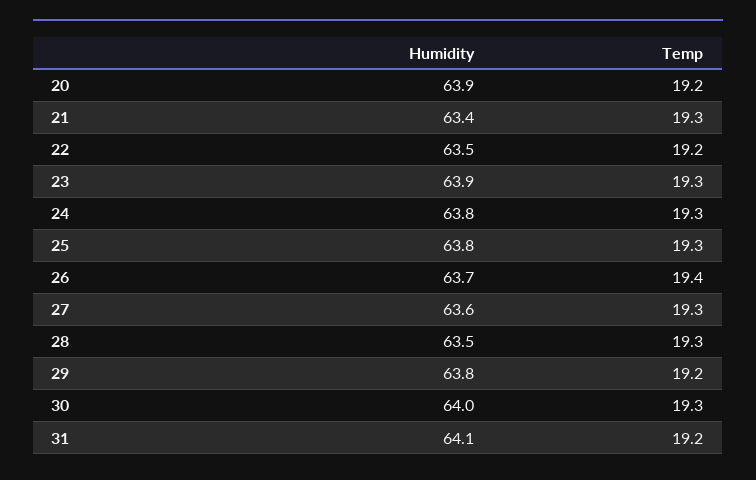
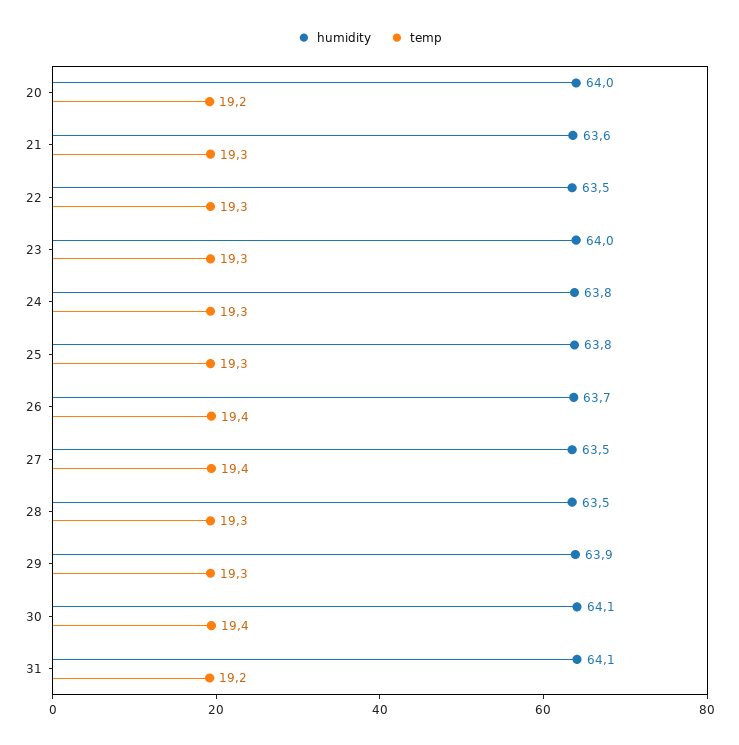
Humidity, 20: 63.9 -> 64
Humidity, 21: 63.4 -> 63.6
Temp, 22: 19.2 -> 19.3
Humidity, 23: 63.9 -> 64
Humidity, 27: 63.6 -> 63.5
Temp, 27: 19.3 -> 19.4
Humidity, 29: 63.8 -> 63.9
Temp, 29: 19.2 -> 19.3
Humidity, 30: 64 -> 64.1
Temp, 30: 19.3 -> 19.4

